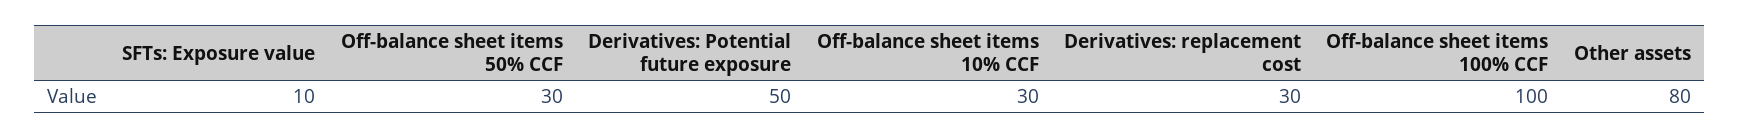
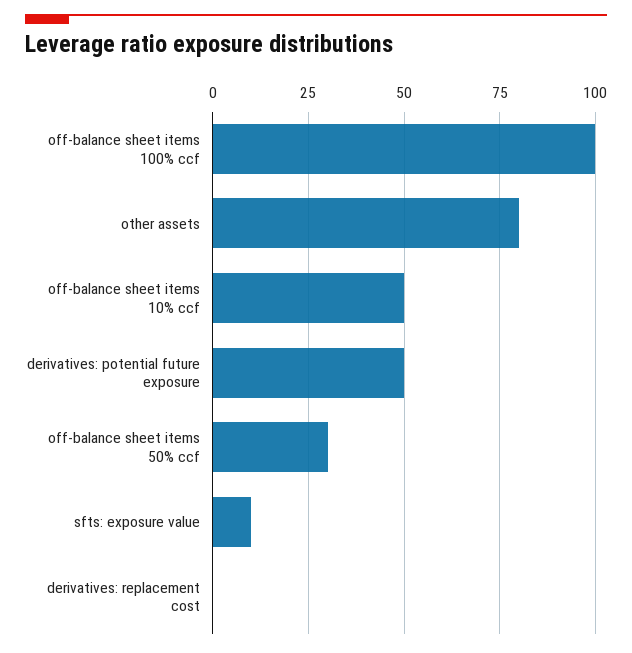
Off-balance sheet items 10% CCF: 30 -> 50
Derivatives: replacement cost: 30 -> 0

